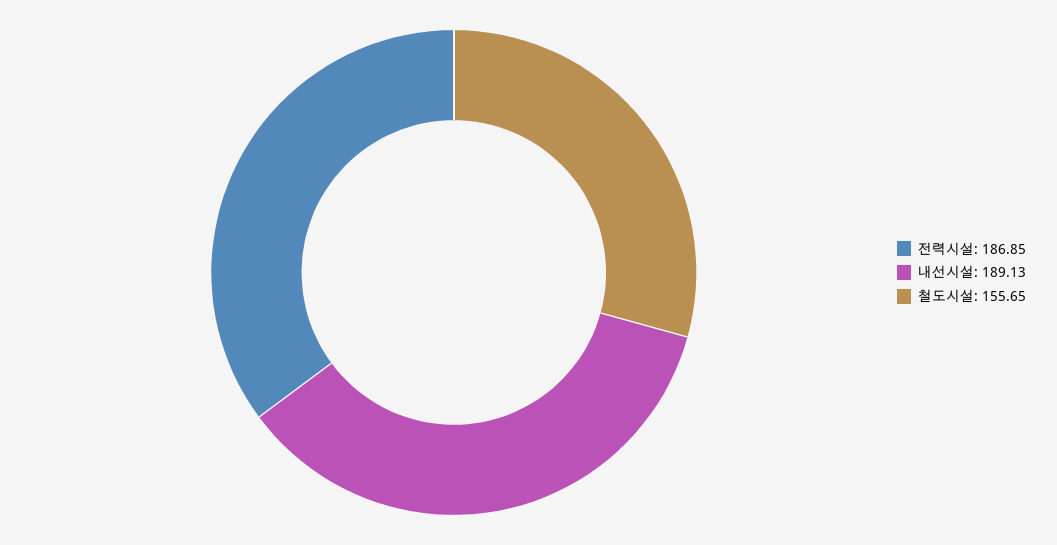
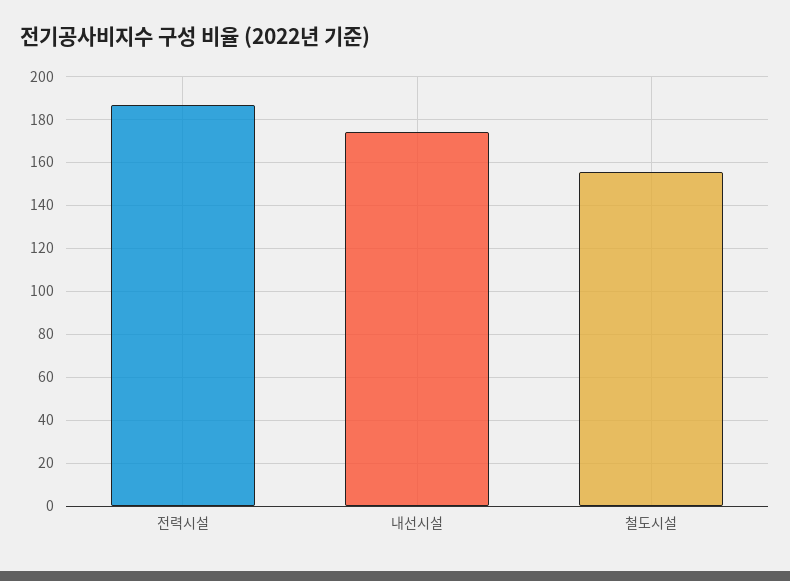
내선시설: 189.13 -> 175

